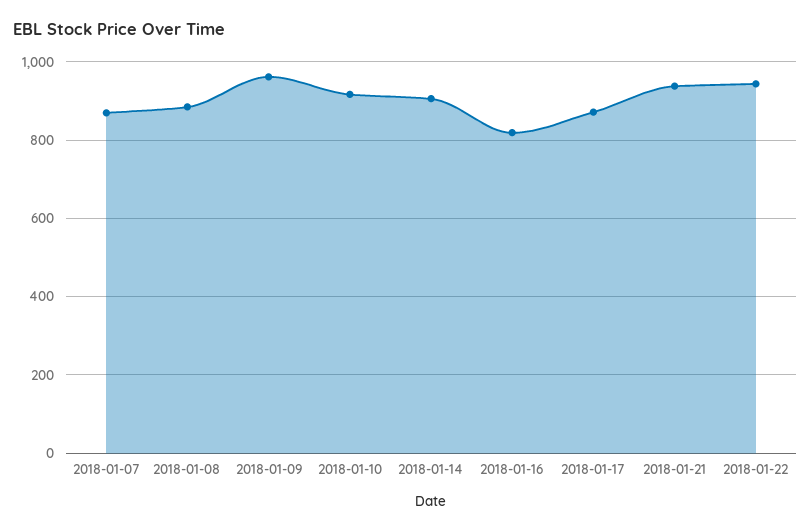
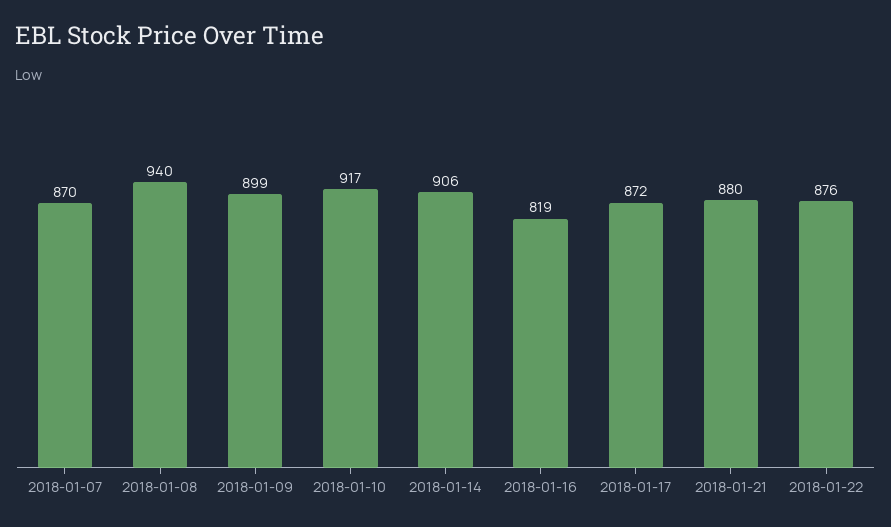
2018-01-08: 880 -> 940
2018-01-09: 960 -> 899
2018-01-21: 940 -> 880
2018-01-22: 940 -> 876

